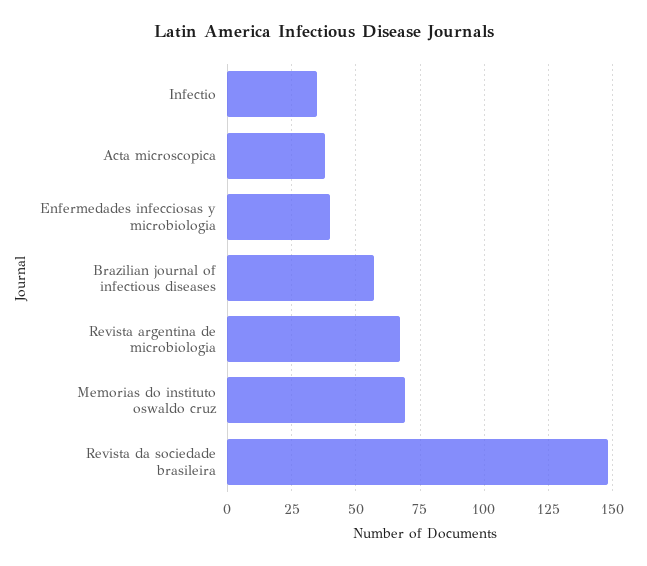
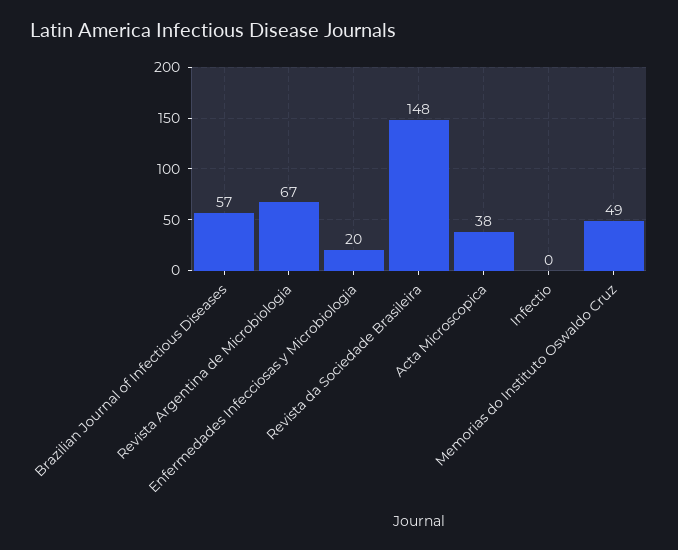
Infectio: 35 -> 0
Enfermedades infecciosas y microbiologia: 40 -> 20
Memorias do instituto oswaldo cruz: 70 -> 49

